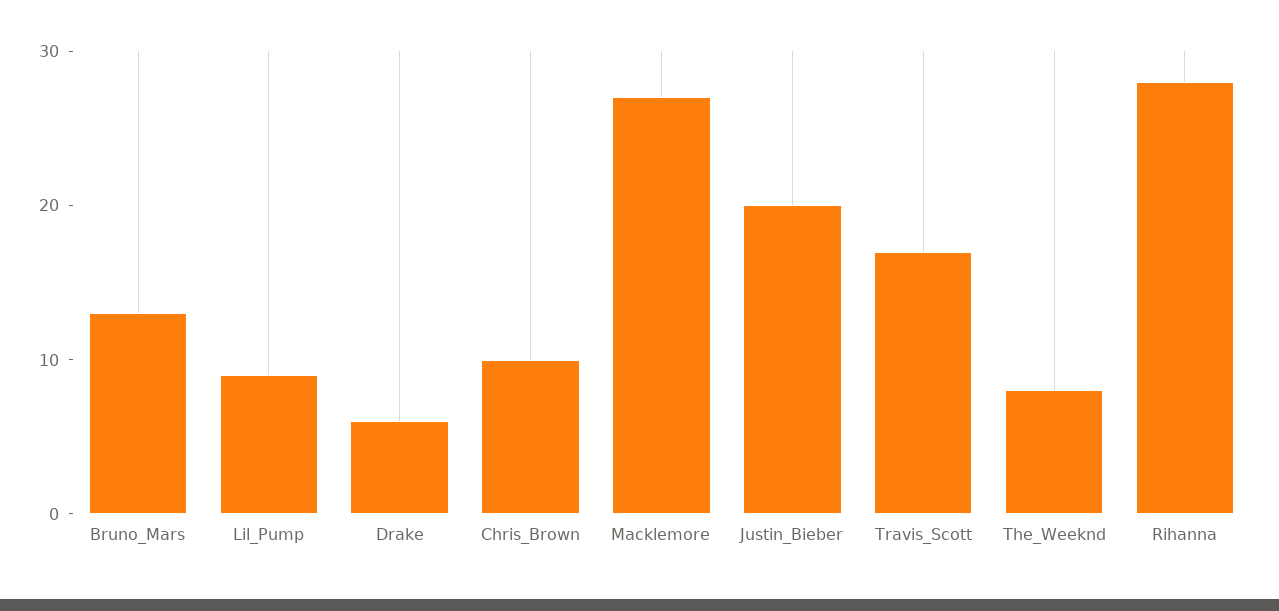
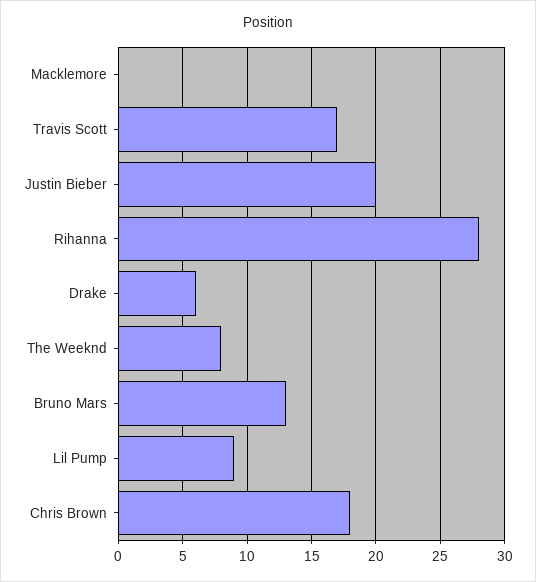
Chris_Brown: 10 -> 18
Macklemore: 27 -> 0

